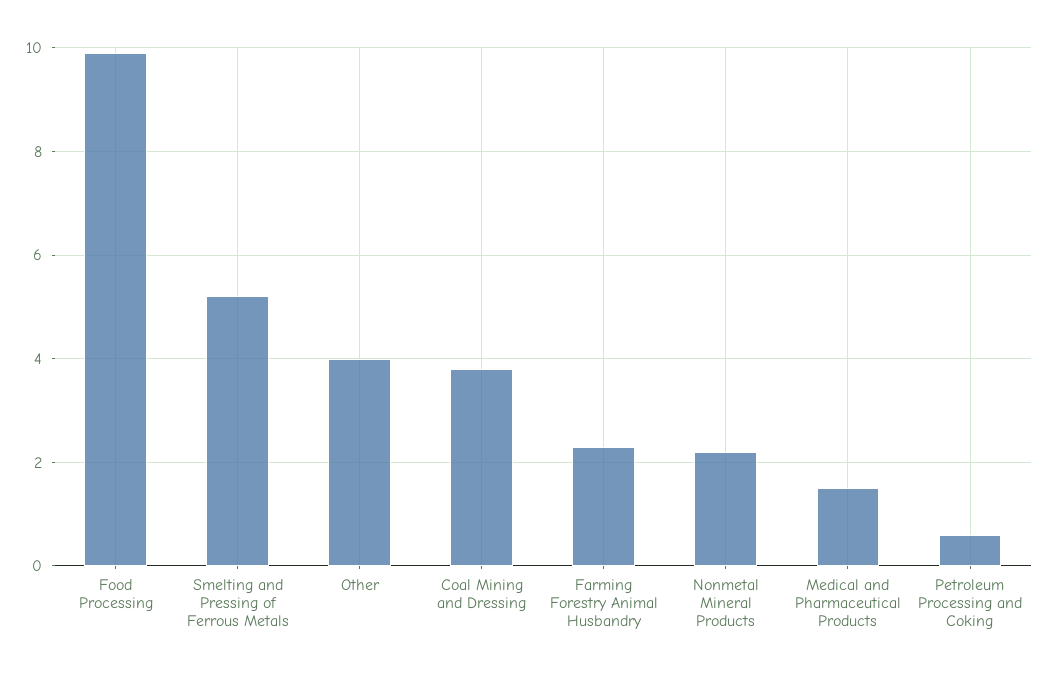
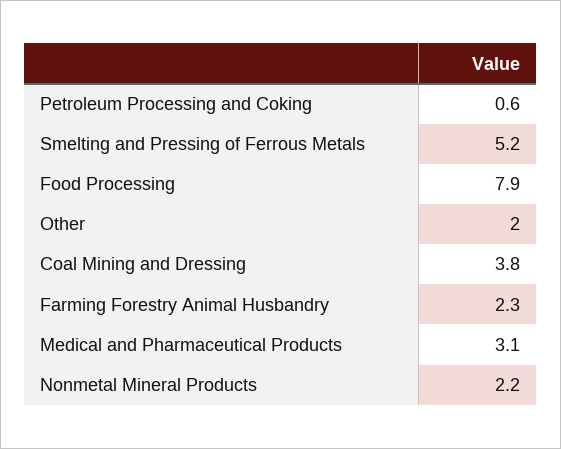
Food Processing: 10 -> 7.9
Other: 4 -> 2
Medical and Pharmaceutical Products: 1.5 -> 3.1

